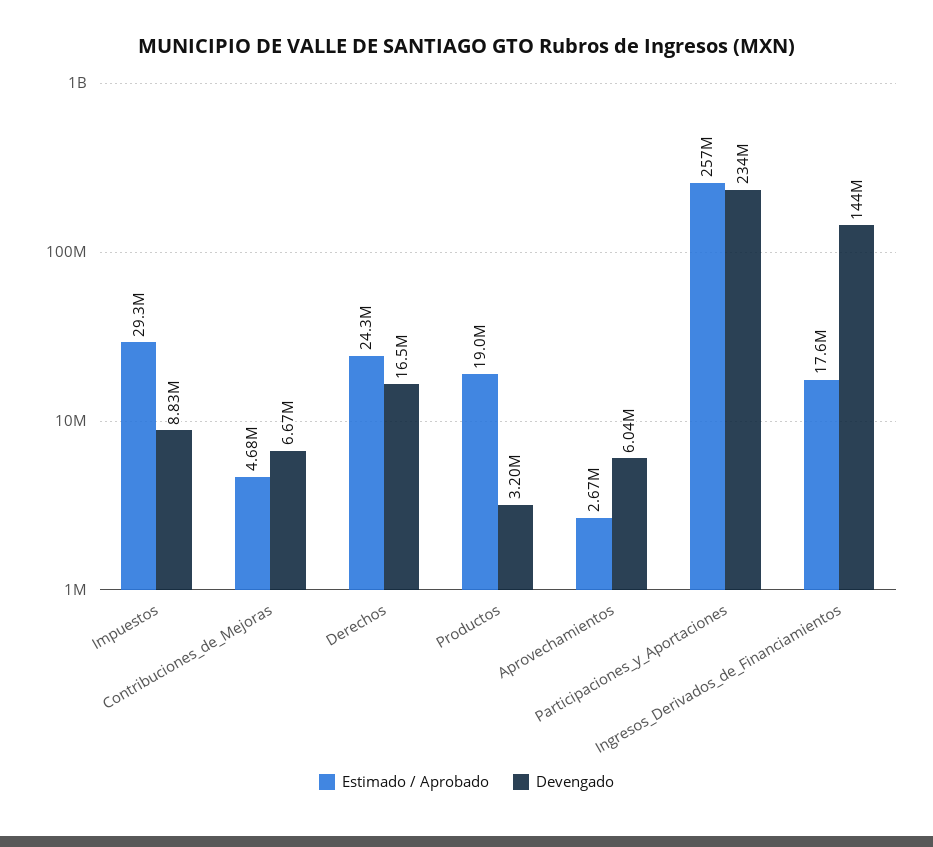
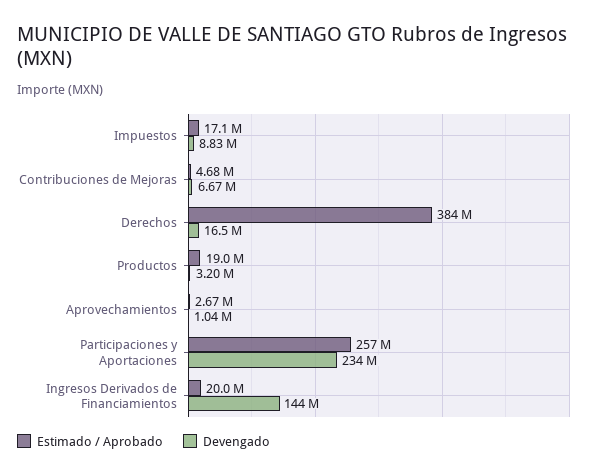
Estimado / Aprobado, Impuestos: 29300000 -> 17100000
Estimado / Aprobado, Derechos: 24300000 -> 384000000
Devengado, Aprovechamientos: 6040000 -> 1040000
Estimado / Aprobado, Ingresos_Derivados_de_Financiamientos: 17600000 -> 20000000

